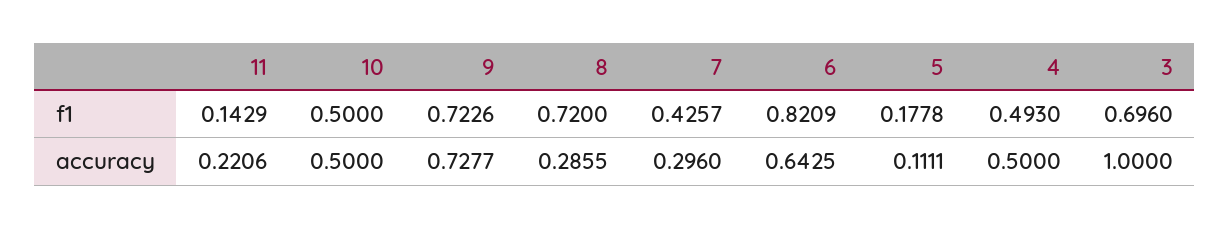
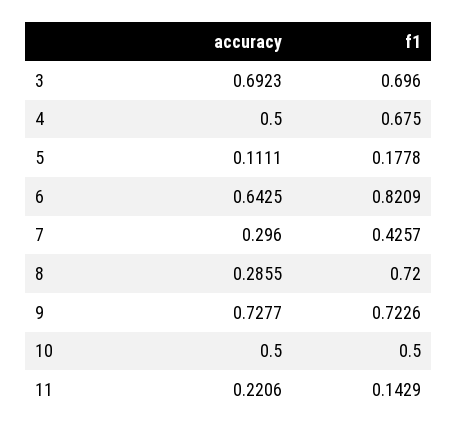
4, f1: 0.493 -> 0.675
3, accuracy: 1 -> 0.6923

